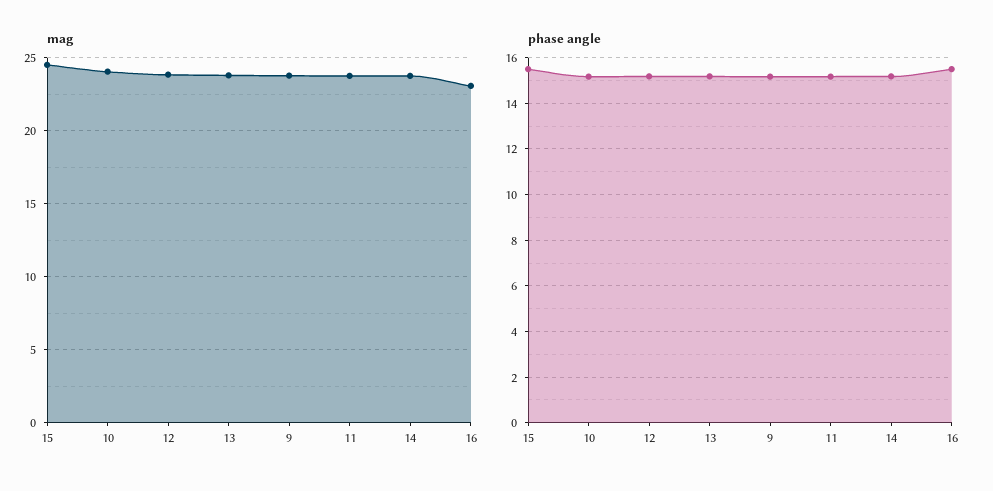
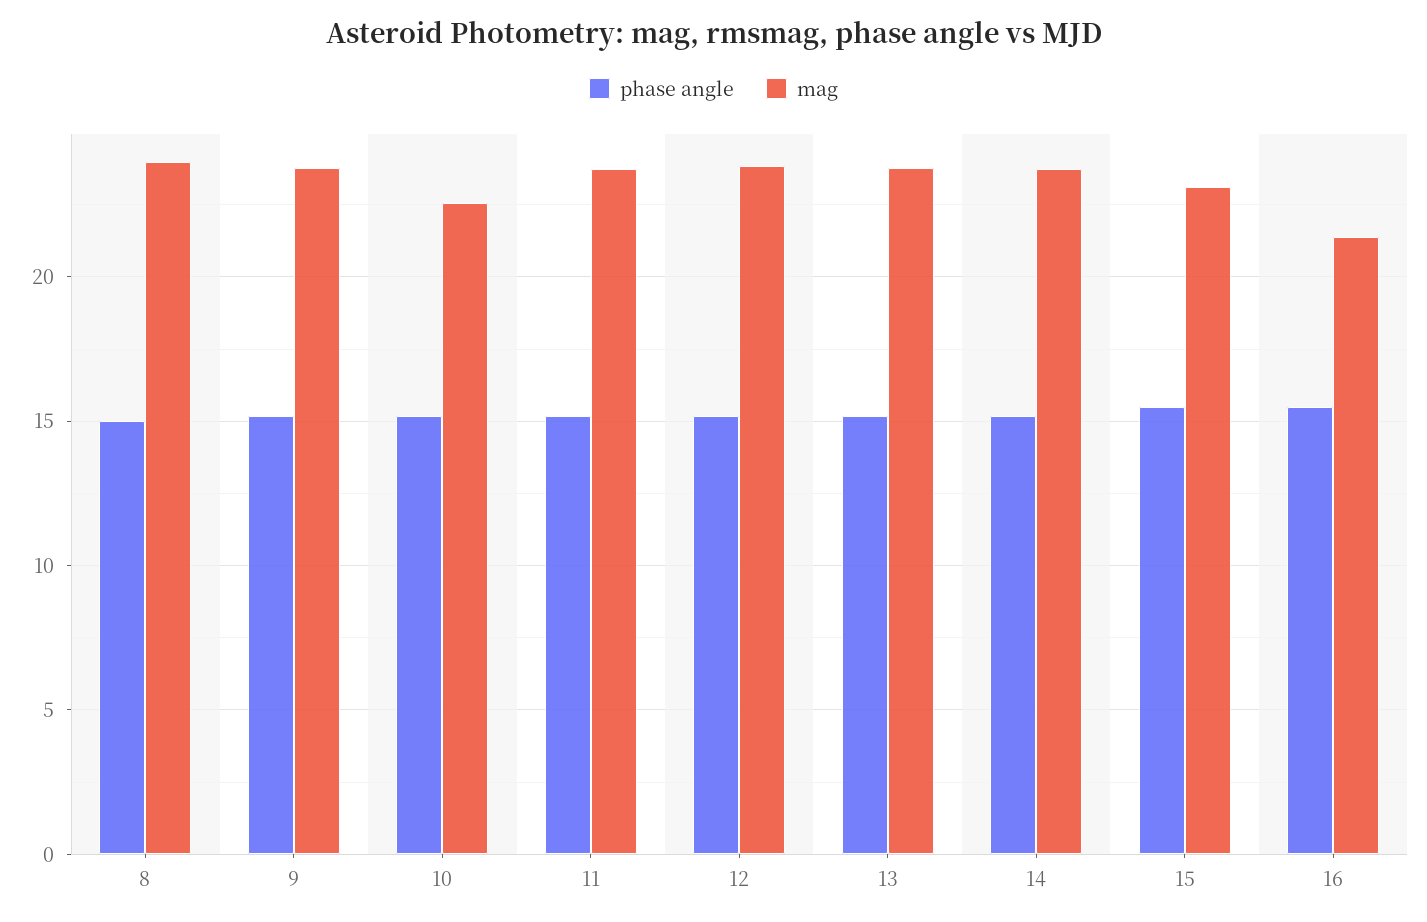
mag, 15: 24.5 -> 23
mag, 10: 24 -> 22.5
mag, 16: 23 -> 21.5
phase angle, 8: none -> 15
mag, 8: none -> 24

